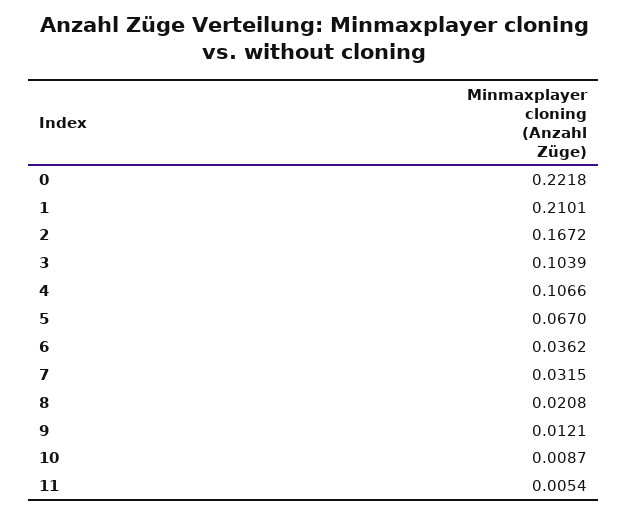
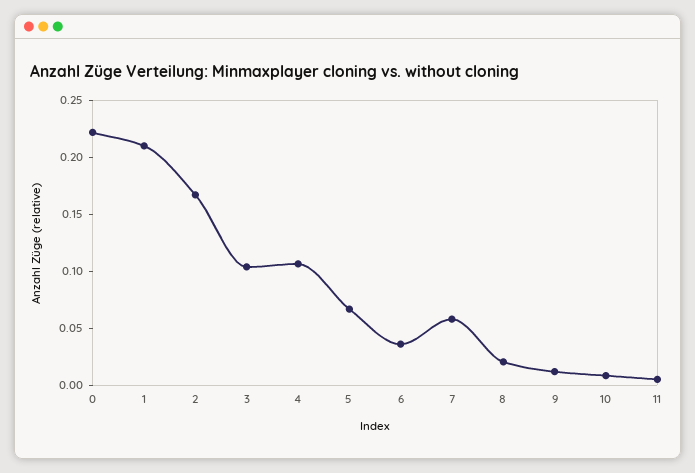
7: 0.0315 -> 0.06

